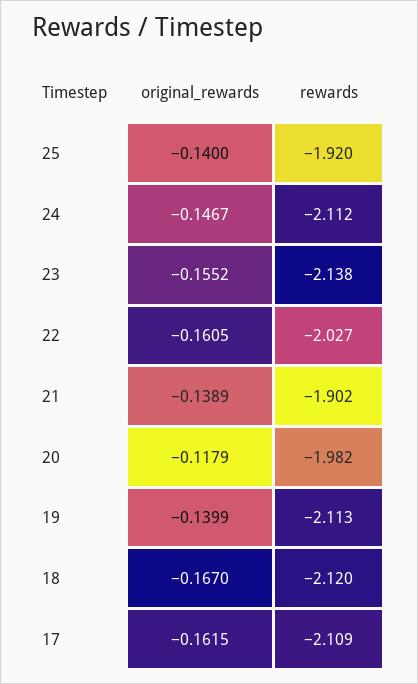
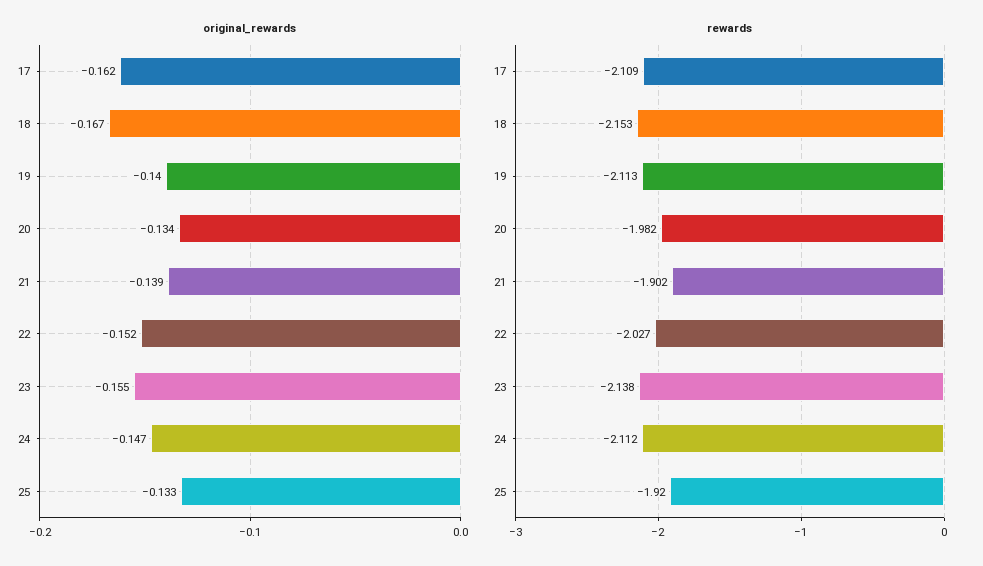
original_rewards, 25: -0.14 -> -0.133
original_rewards, 22: -0.1605 -> -0.152
original_rewards, 20: -0.1179 -> -0.134
rewards, 18: -2.12 -> -2.153

